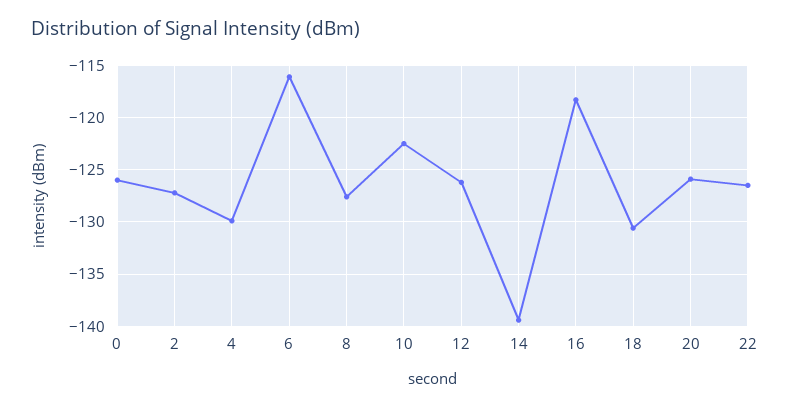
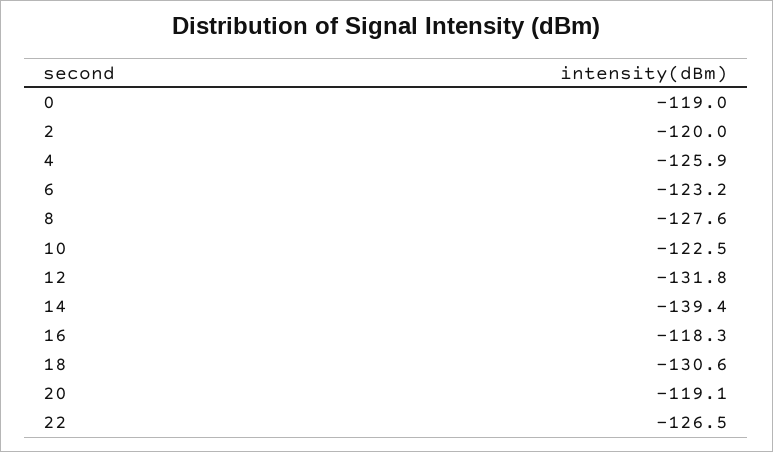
0: -126 -> -119
2: -127 -> -120
4: -130 -> -125.9
6: -116 -> -123.2
12: -126 -> -131.8
20: -126 -> -119.1

